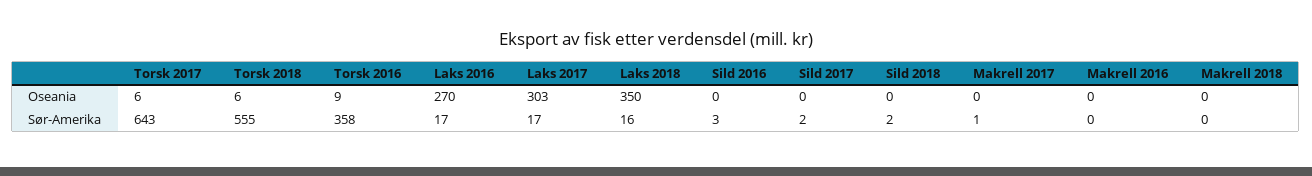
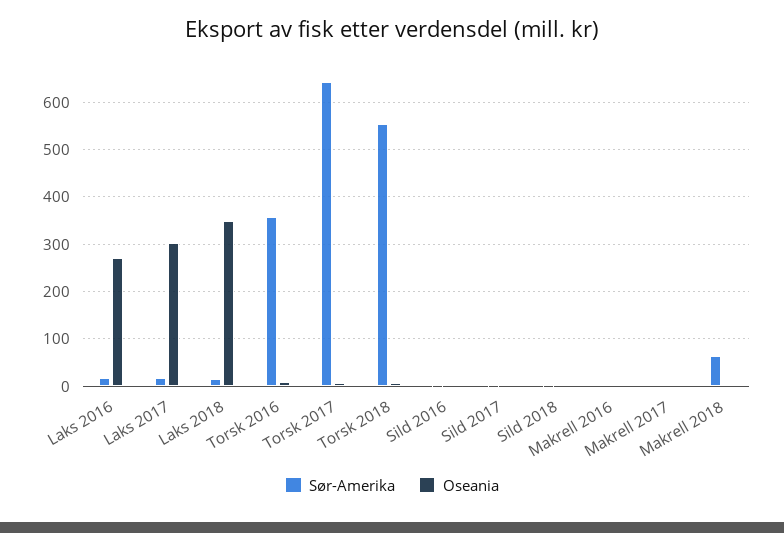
Sør-Amerika, Makrell 2018: 0 -> 60

